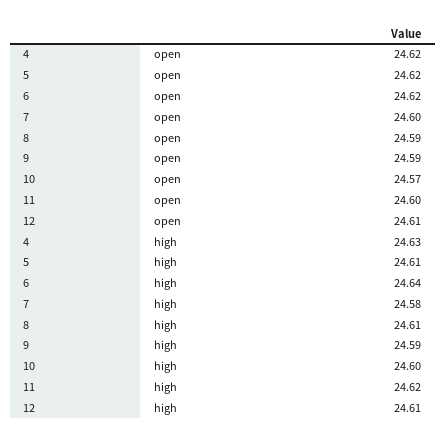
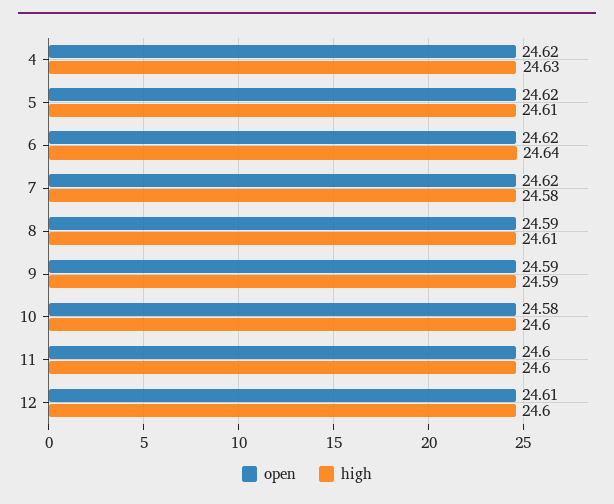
open, 7: 24.6 -> 24.62
open, 10: 24.57 -> 24.58
high, 11: 24.62 -> 24.6
high, 12: 24.61 -> 24.6

